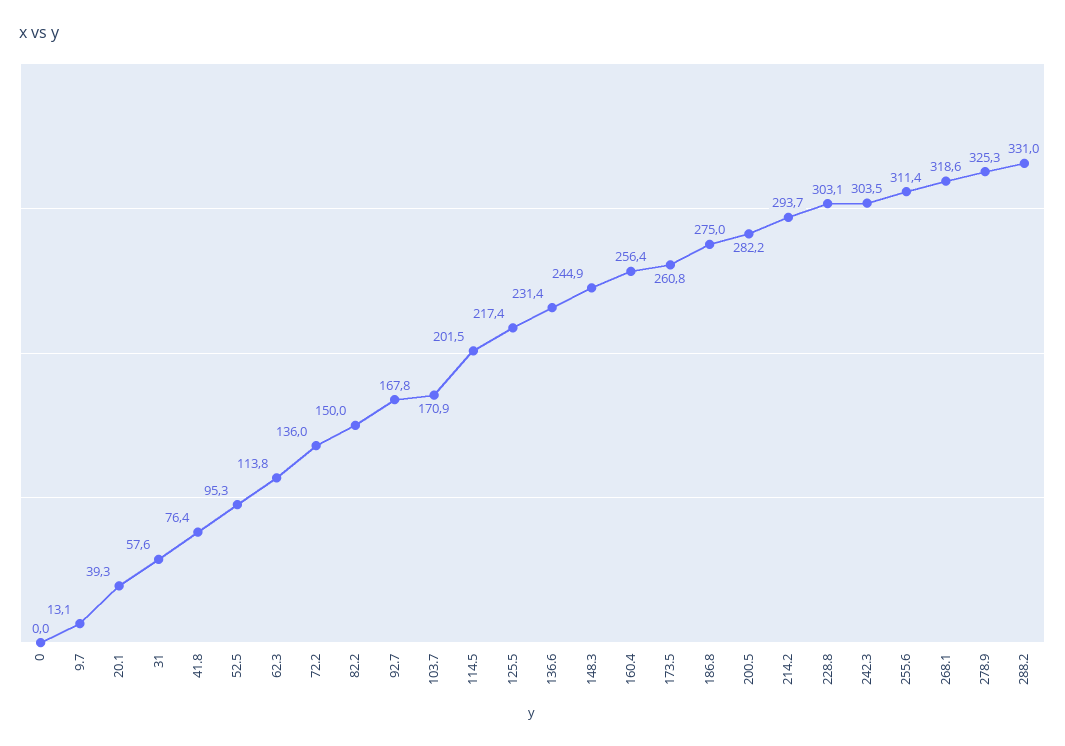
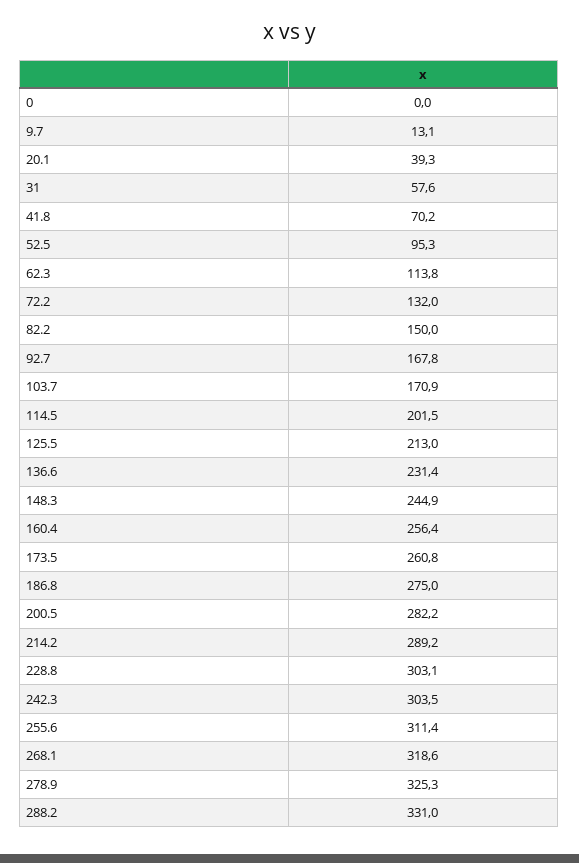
41.8: 76.4 -> 70.2
72.2: 136 -> 132
125.5: 217.4 -> 213
214.2: 293.7 -> 289.2

